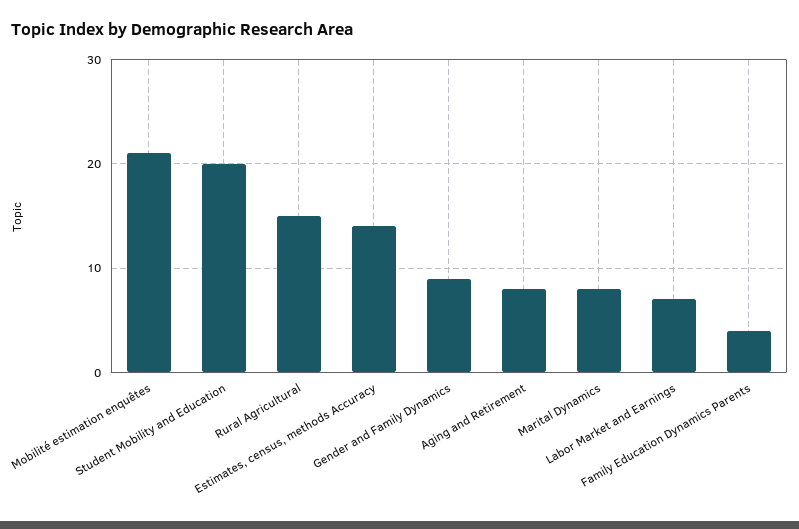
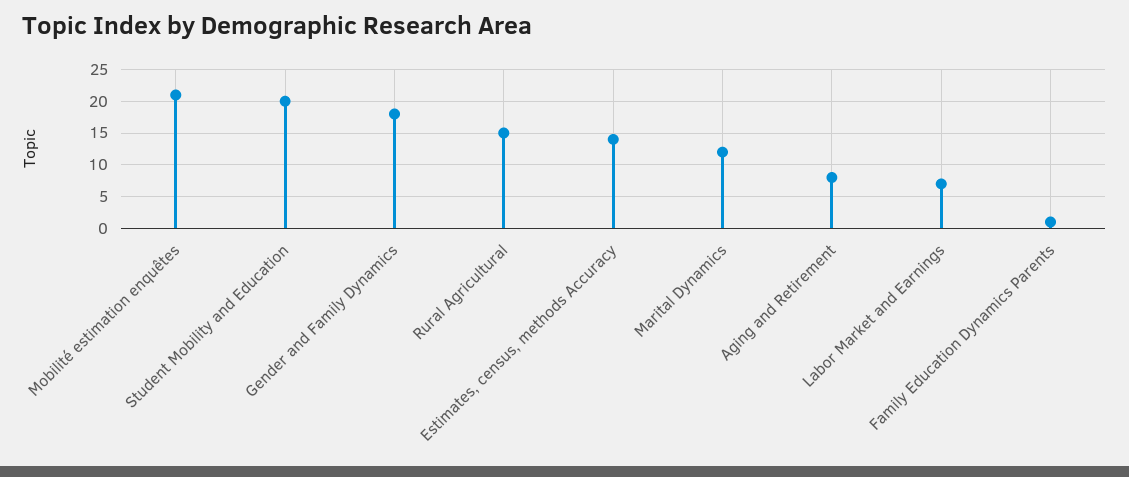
Gender and Family Dynamics: 9 -> 18
Marital Dynamics: 8 -> 12
Family Education Dynamics Parents: 4 -> 1

